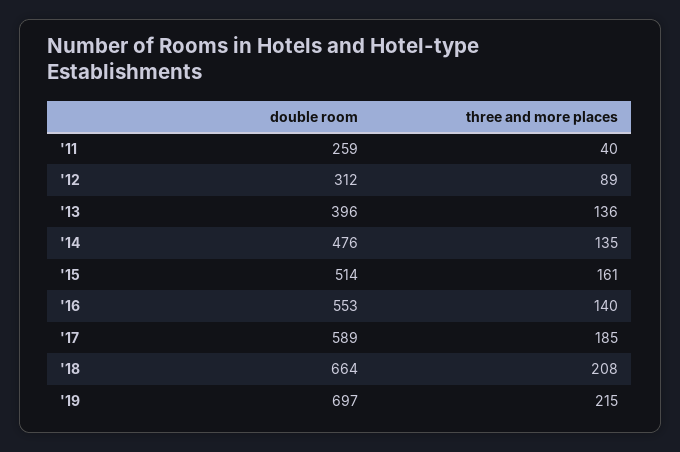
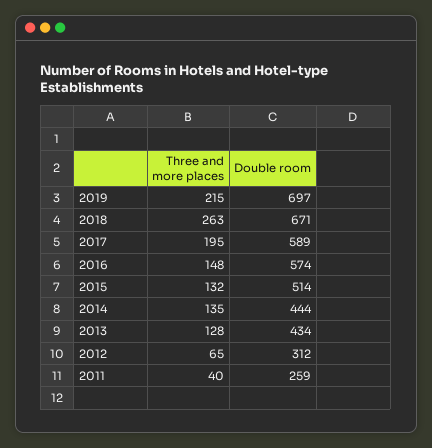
three and more places, '12: 89 -> 65
double room, '13: 396 -> 434
three and more places, '13: 136 -> 128
double room, '14: 476 -> 444
three and more places, '15: 161 -> 132
double room, '16: 553 -> 574
three and more places, '16: 140 -> 148
three and more places, '17: 185 -> 195
double room, '18: 664 -> 671
three and more places, '18: 208 -> 263

